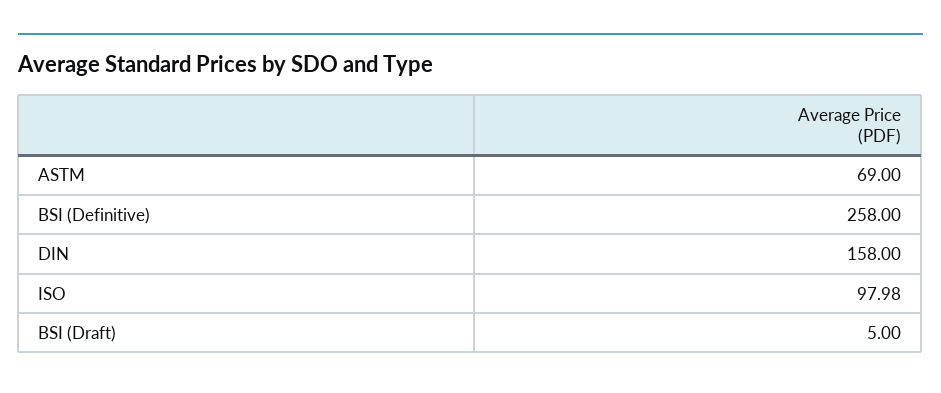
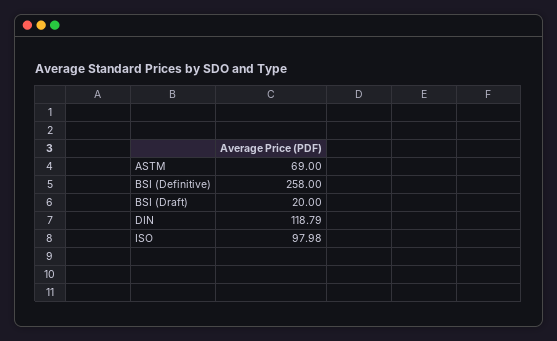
DIN: 158 -> 118.79
BSI (Draft): 5 -> 20

